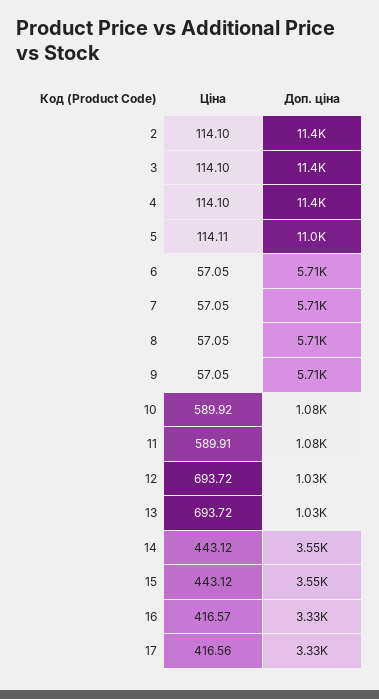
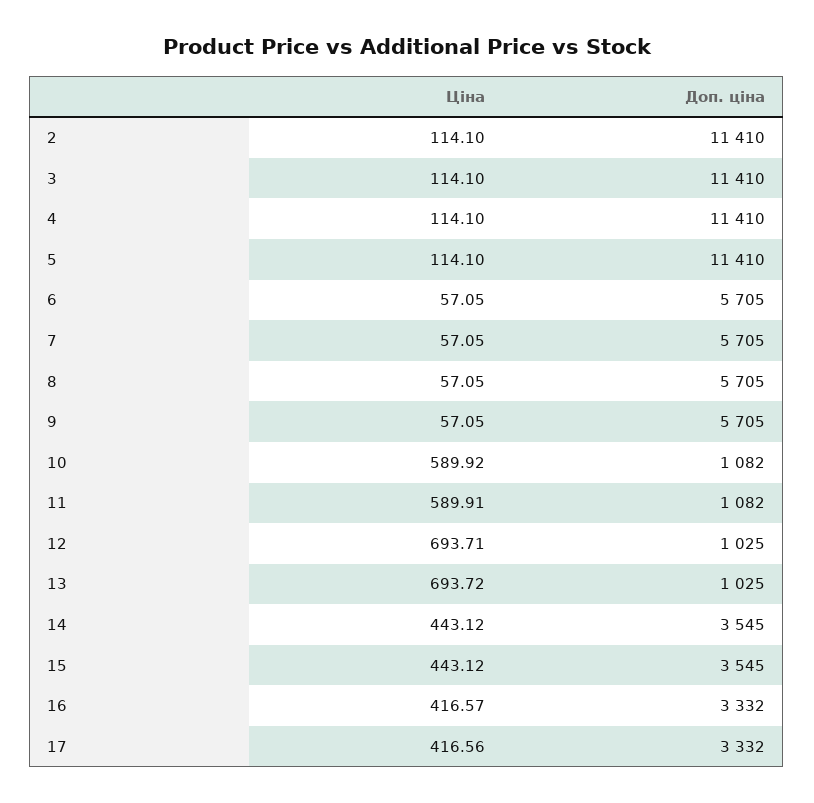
Ціна, 5: 114.11 -> 114.1
Доп. ціна, 5: 11000 -> 11410
Ціна, 12: 693.72 -> 693.71

